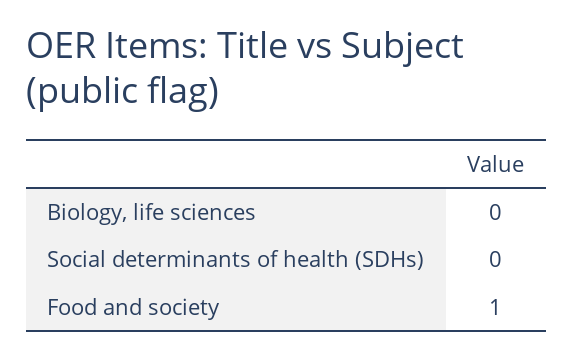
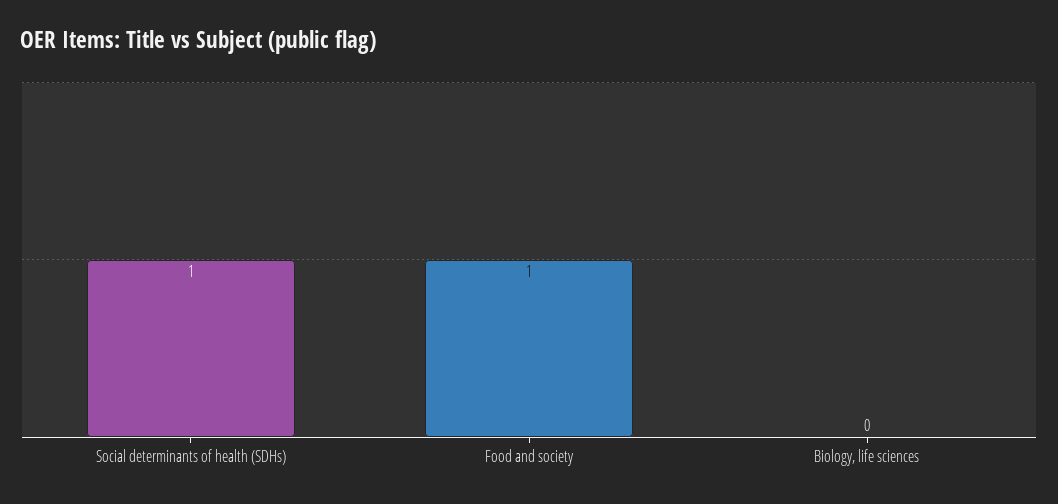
Social determinants of health (SDHs): 0 -> 1

